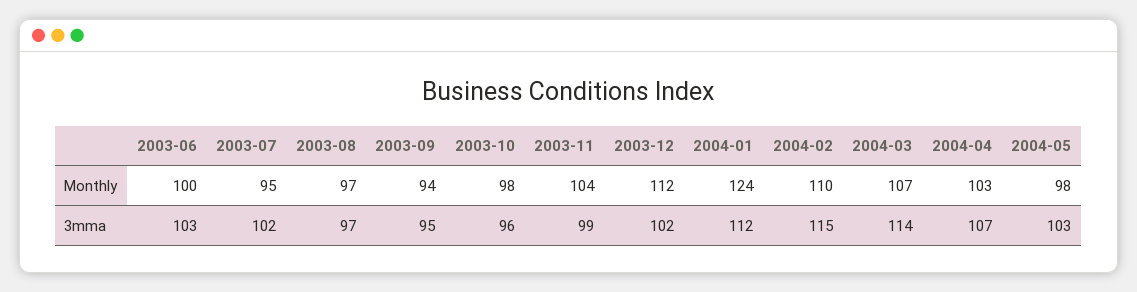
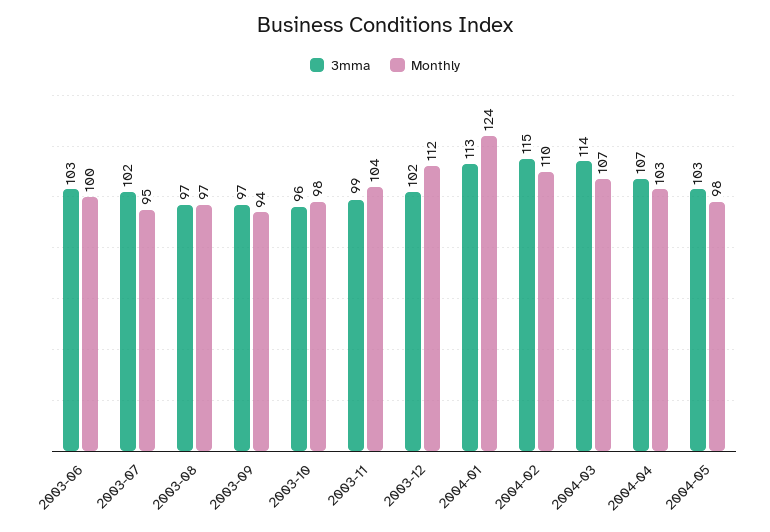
3mma, 2003-09: 95 -> 97
3mma, 2004-01: 112 -> 113

